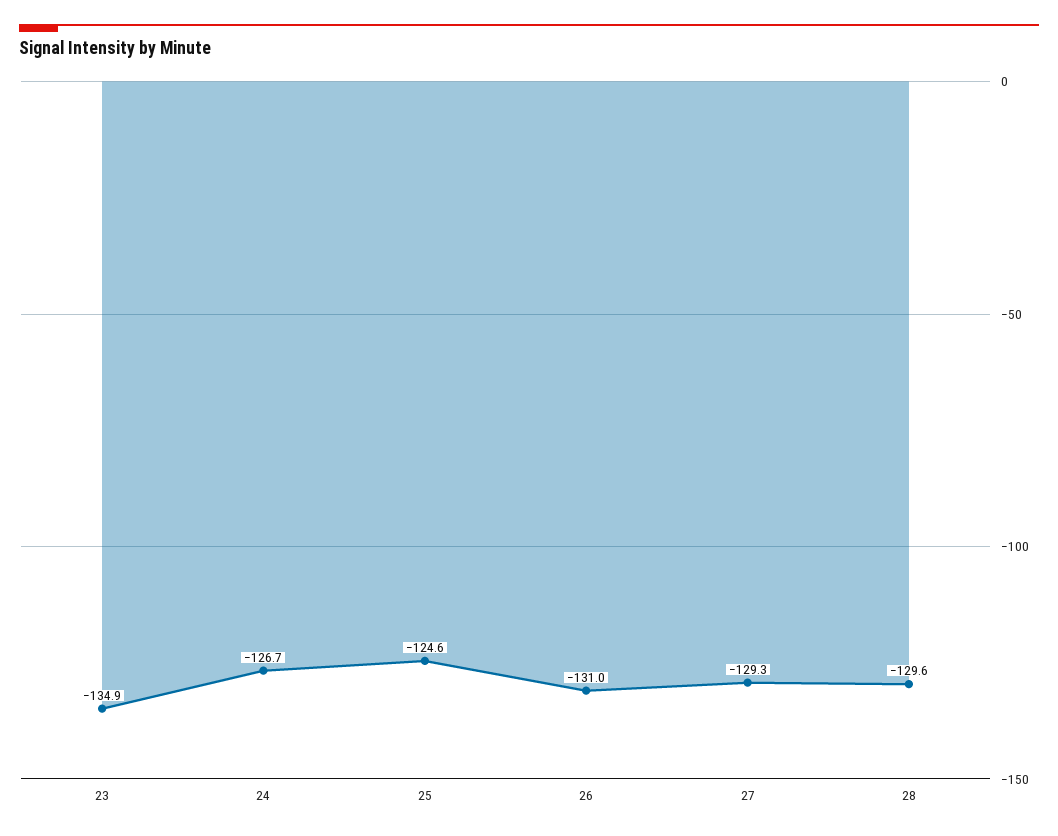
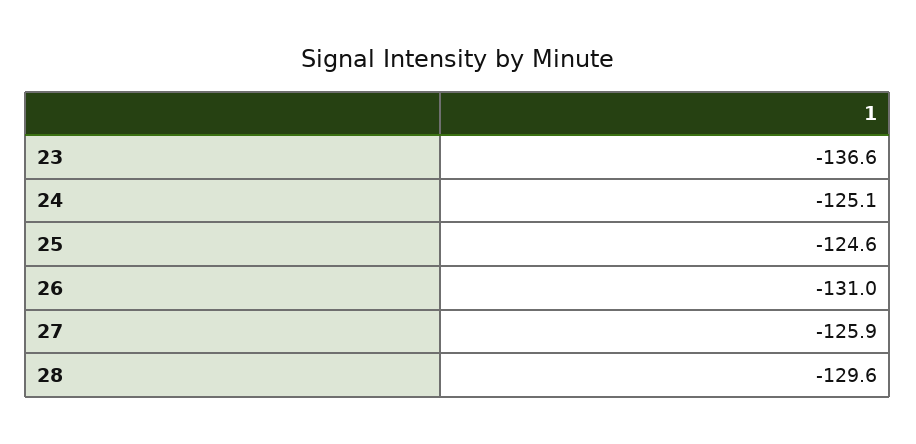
23: -134.9 -> -136.6
24: -126.7 -> -125.1
27: -129.3 -> -125.9

